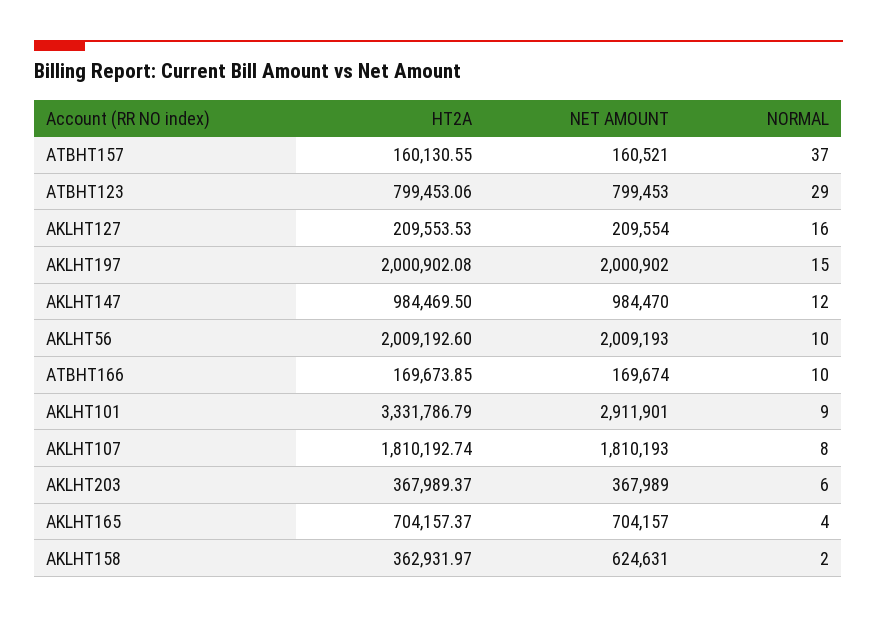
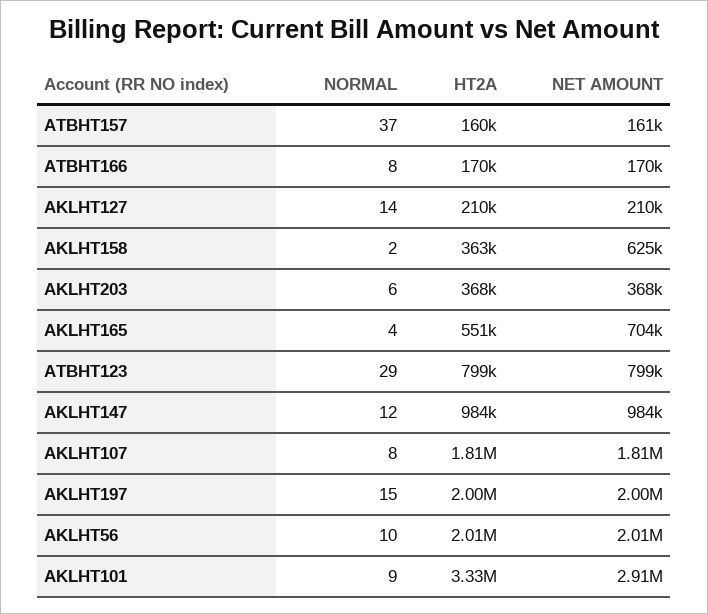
NORMAL, AKLHT127: 16 -> 14
NORMAL, ATBHT166: 10 -> 8
HT2A, AKLHT165: 704157.37 -> 551000

